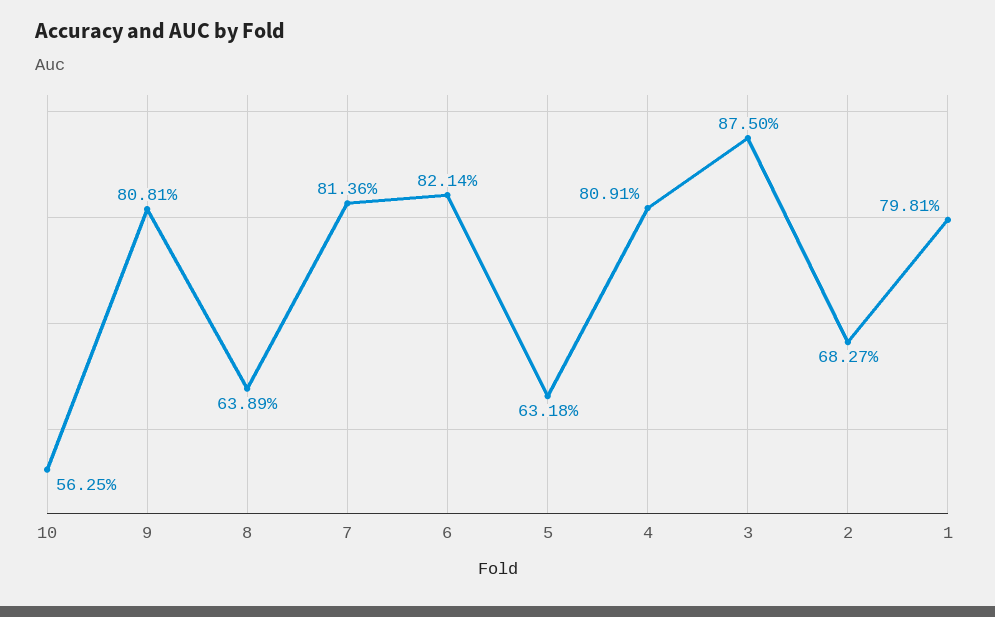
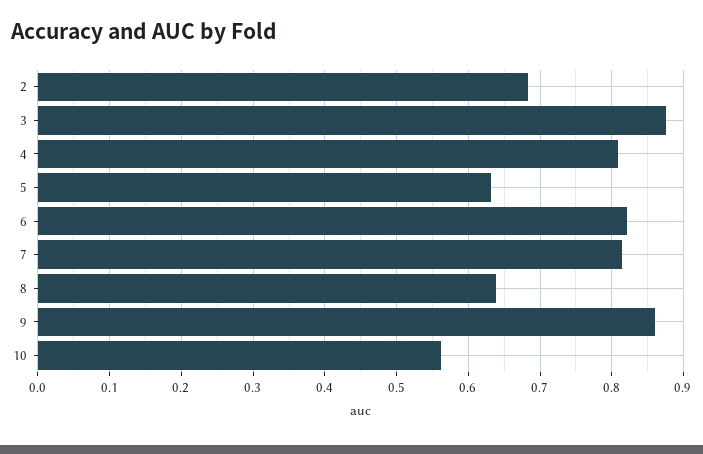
9: 0.8081 -> 0.86
1: 0.7981 -> none

